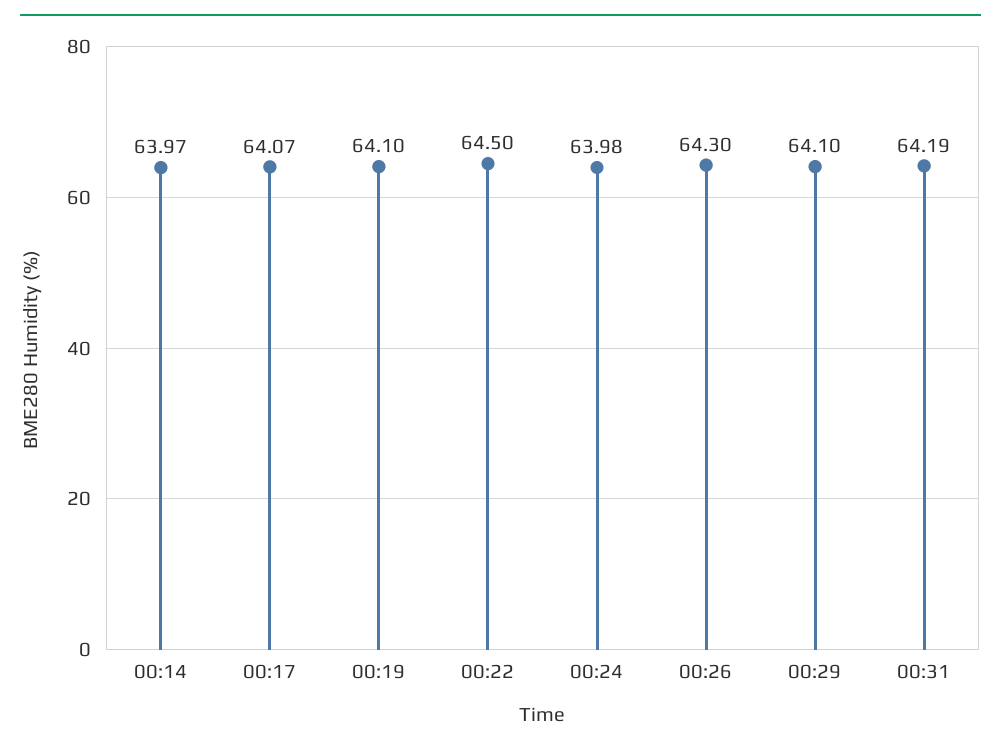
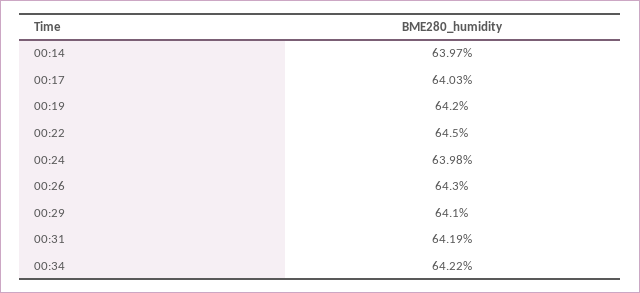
00:17: 64.07 -> 64.03
00:19: 64.1 -> 64.2
00:34: none -> 64.22

